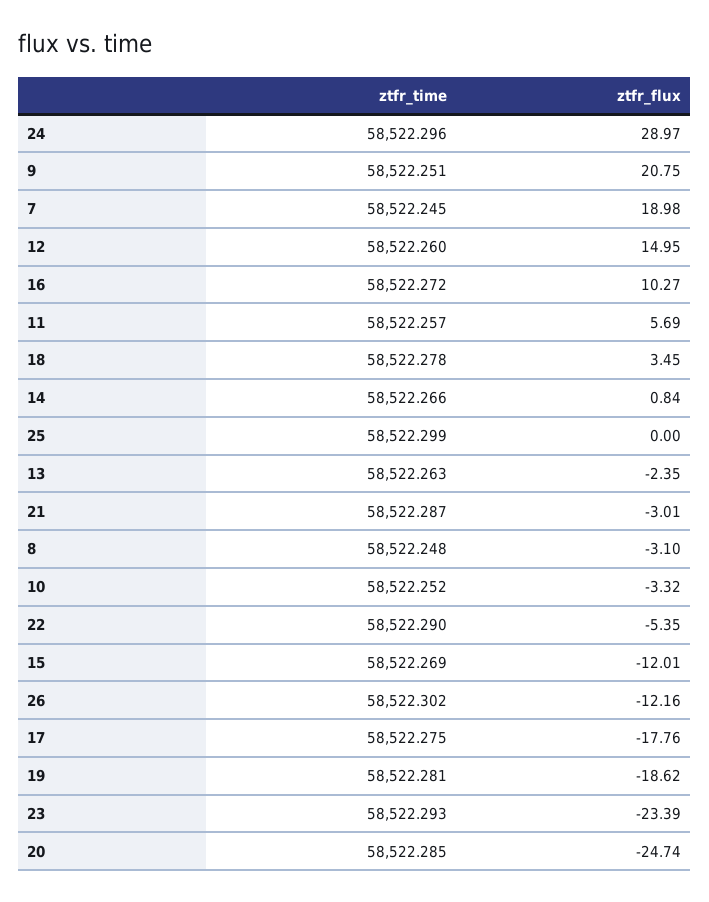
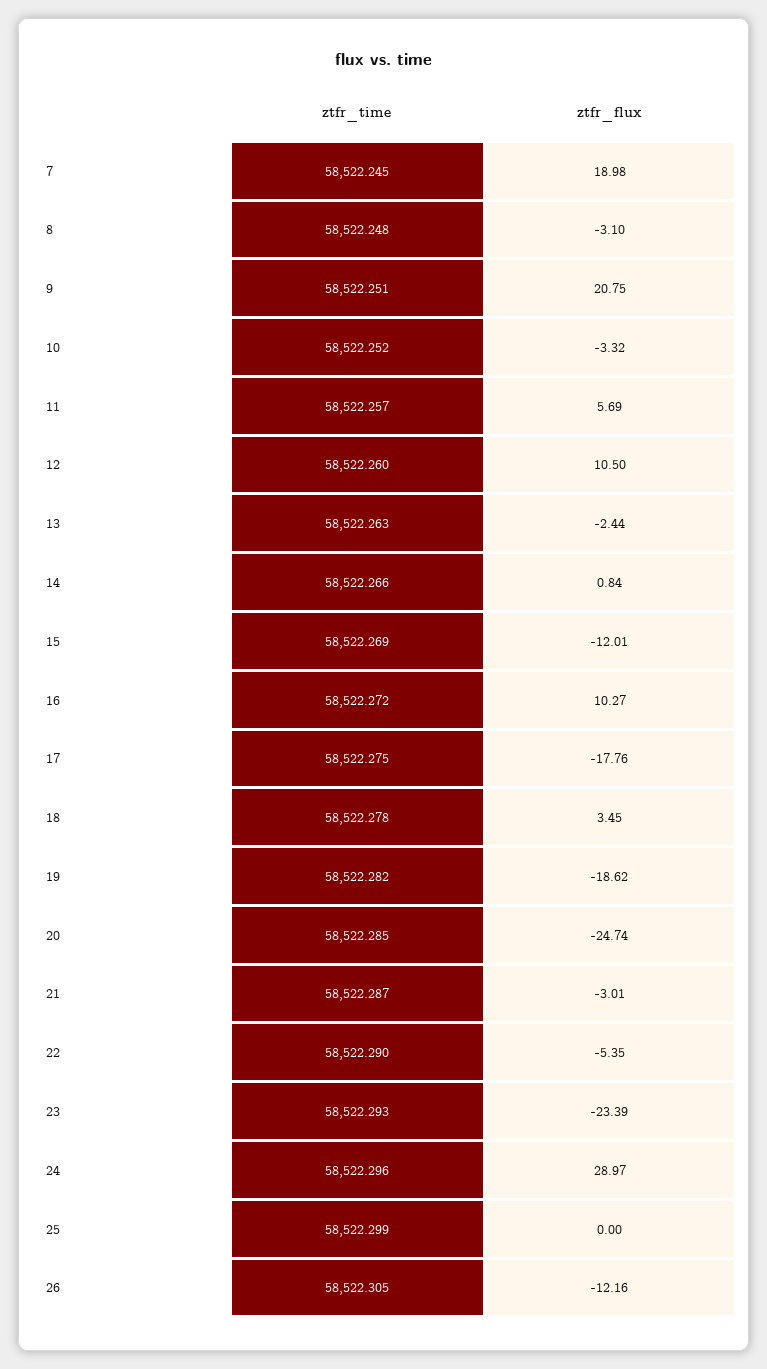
ztfr_flux, 12: 14.95 -> 10.5
ztfr_flux, 13: -2.35 -> -2.44
ztfr_time, 26: 58522.302 -> 58522.305
ztfr_time, 19: 58522.281 -> 58522.282

